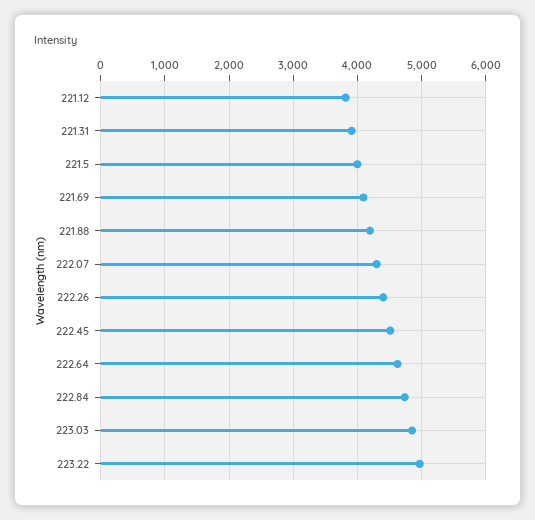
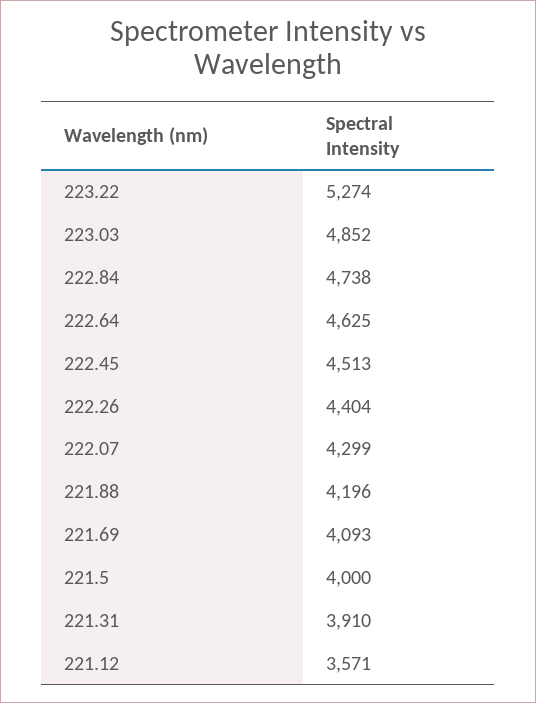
221.12: 3800 -> 3571
223.22: 5000 -> 5274

